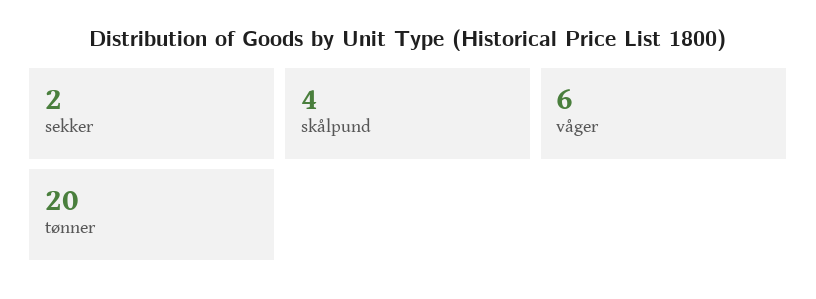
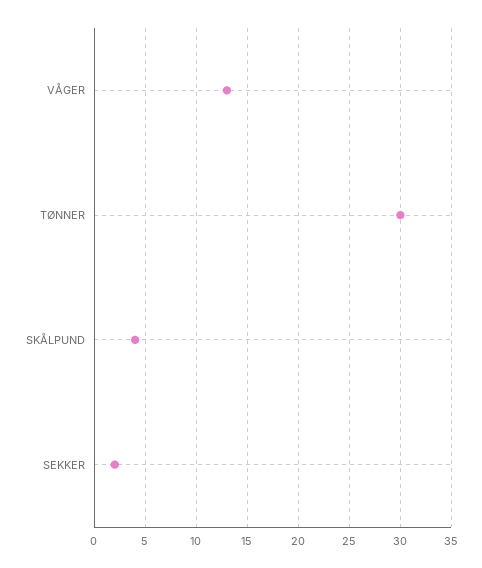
våger: 6 -> 13
tønner: 20 -> 30

